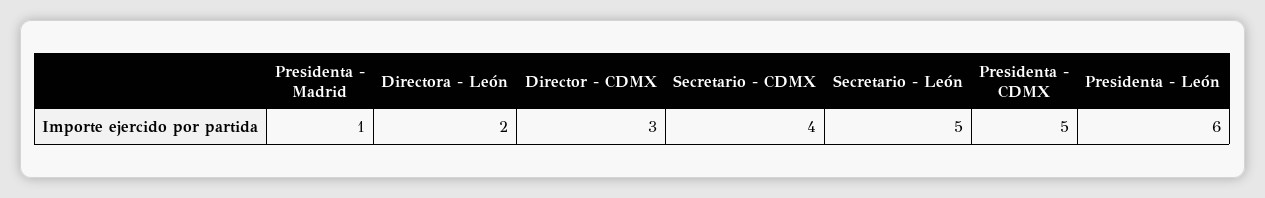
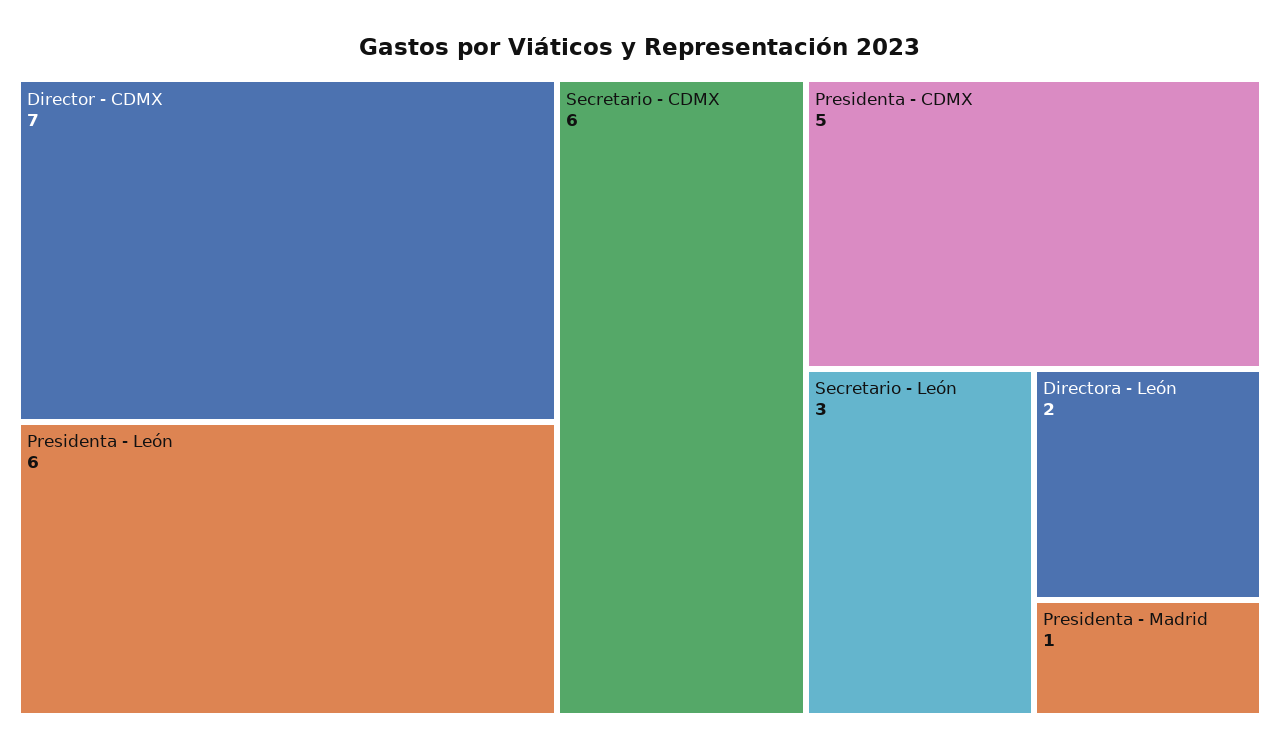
Director - CDMX: 3 -> 7
Secretario - CDMX: 4 -> 6
Secretario - León: 5 -> 3

